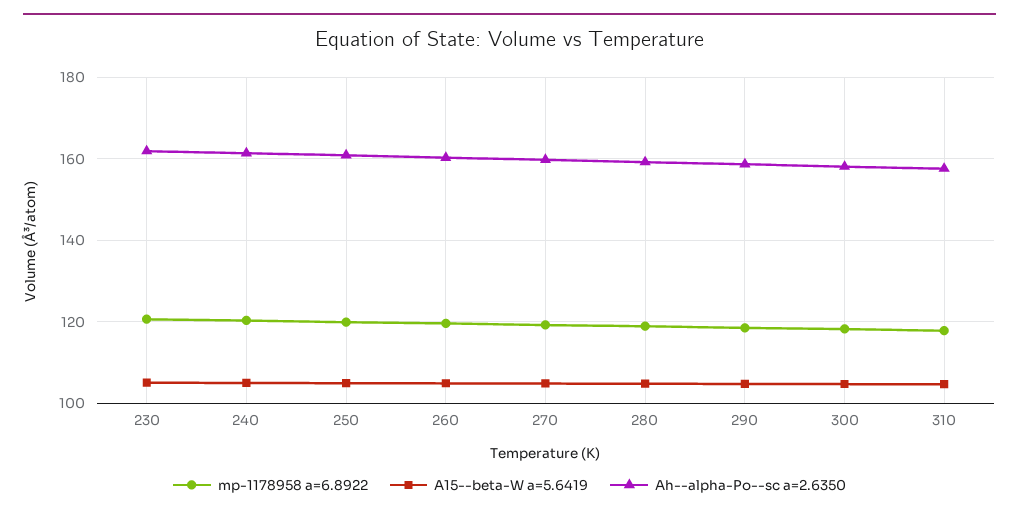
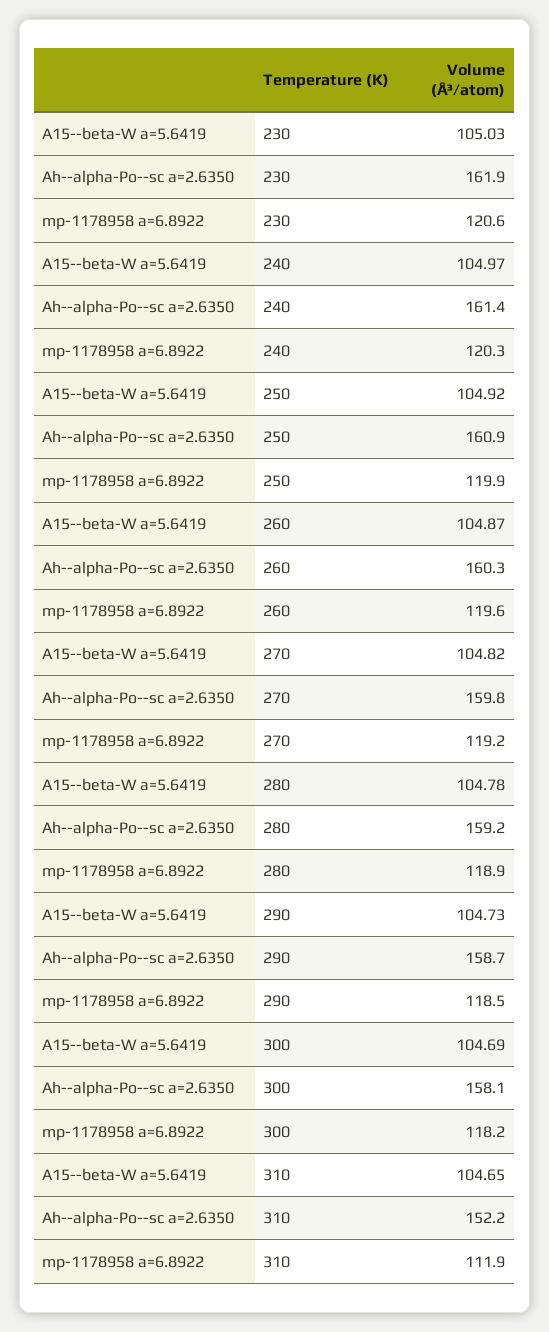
mp-1178958 a=6.8922, 310: 118 -> 111.9
Ah--alpha-Po--sc a=2.6350, 310: 158 -> 152.2

